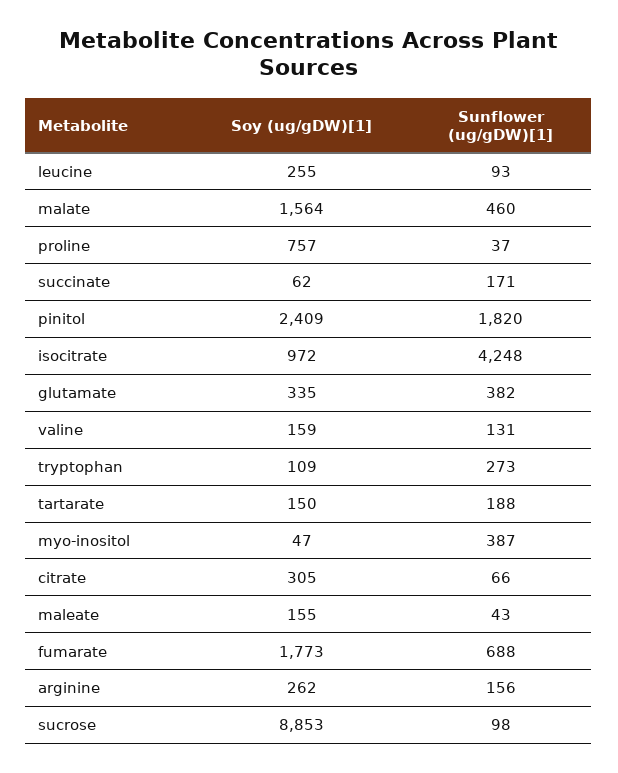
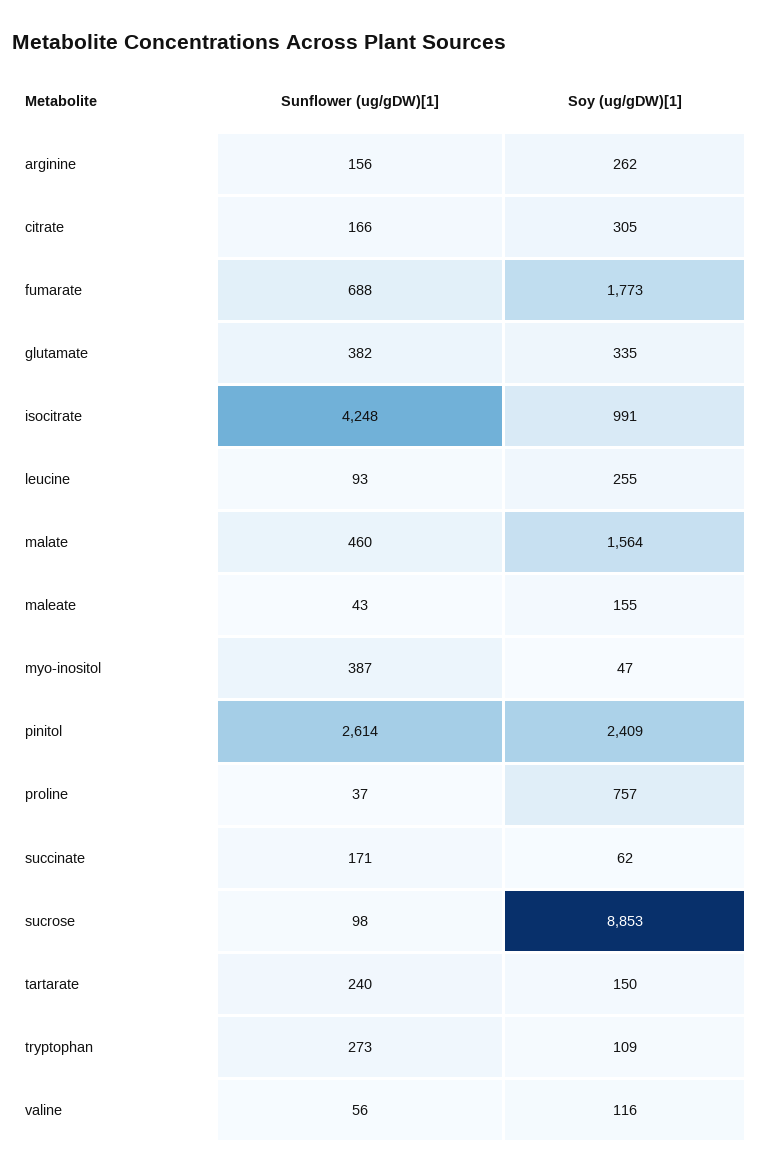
Sunflower (ug/gDW)[1], pinitol: 1820 -> 2614
Soy (ug/gDW)[1], isocitrate: 972 -> 991
Soy (ug/gDW)[1], valine: 159 -> 116
Sunflower (ug/gDW)[1], valine: 131 -> 56
Sunflower (ug/gDW)[1], tartarate: 188 -> 240
Sunflower (ug/gDW)[1], citrate: 66 -> 166

